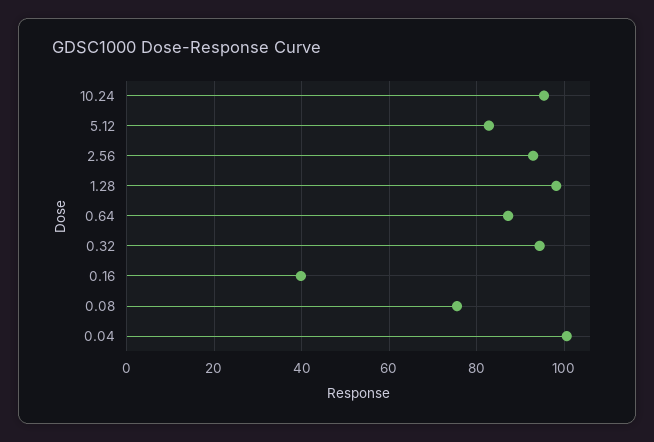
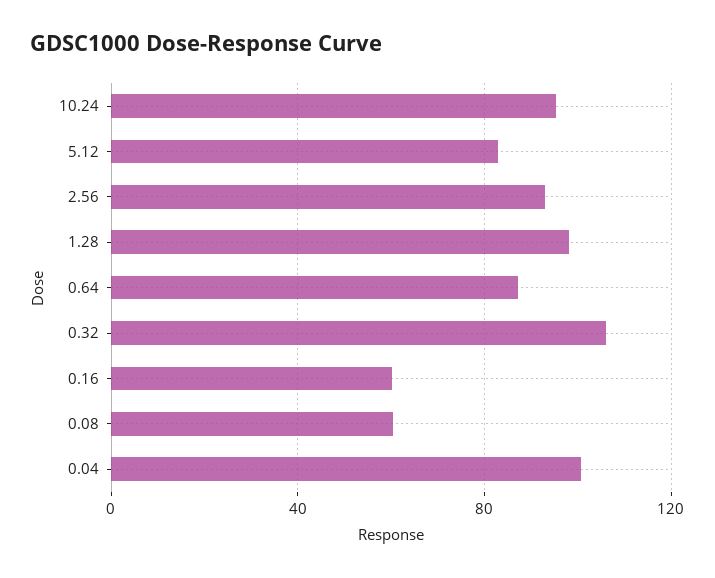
0.32: 94 -> 105
0.16: 40 -> 60
0.08: 76 -> 60

